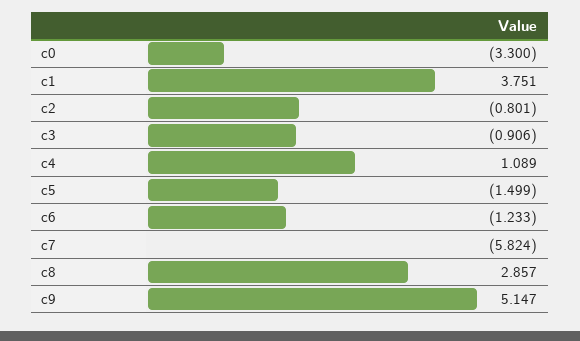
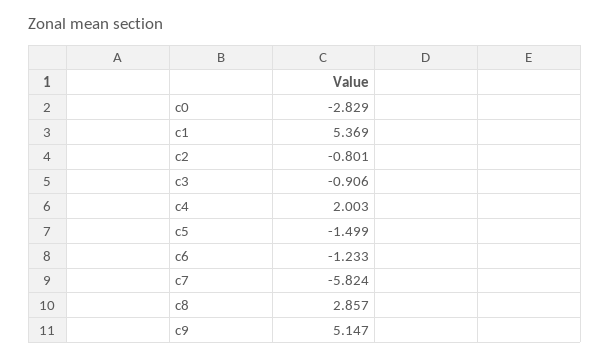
c0: -3.3 -> -2.829
c1: 3.751 -> 5.369
c4: 1.089 -> 2.003

